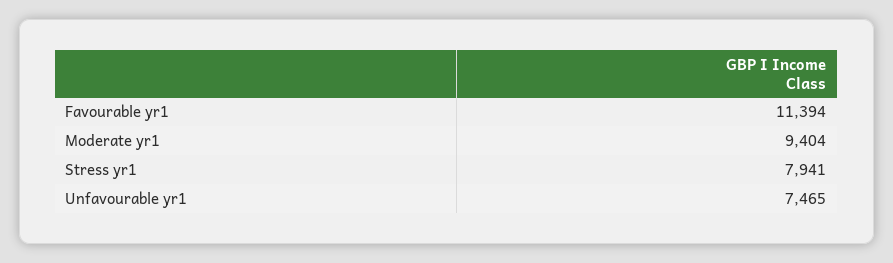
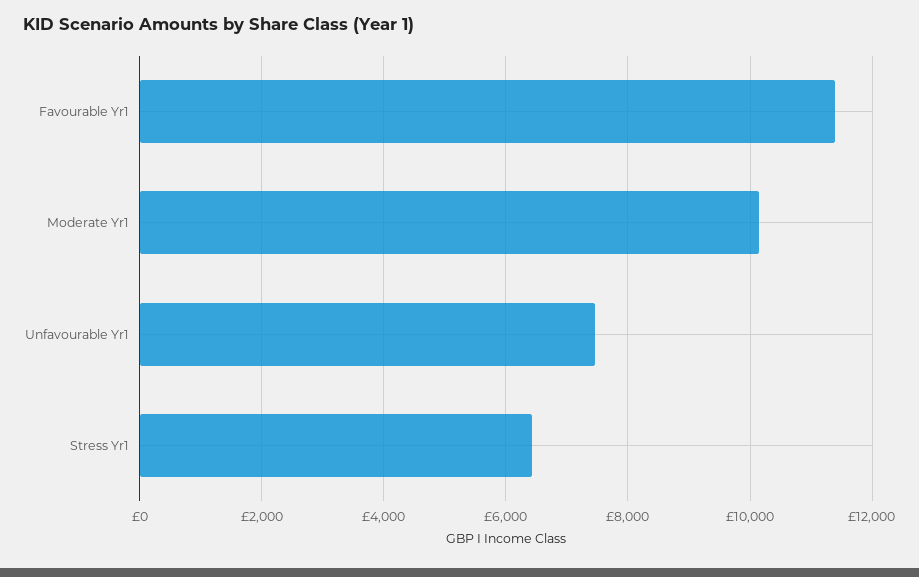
Moderate yr1: 9404 -> 10200
Stress yr1: 7941 -> 6400

